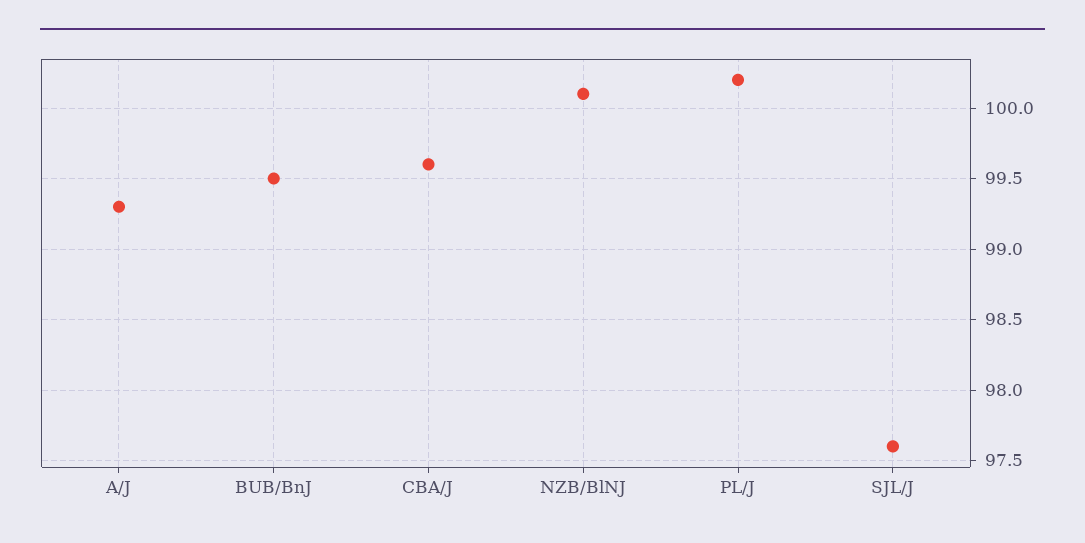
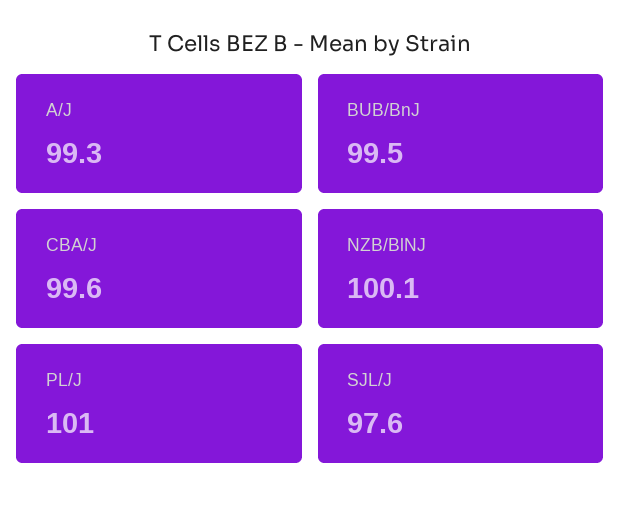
PL/J: 100.2 -> 101

